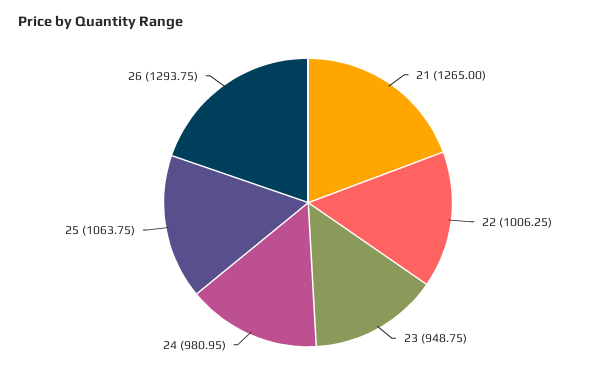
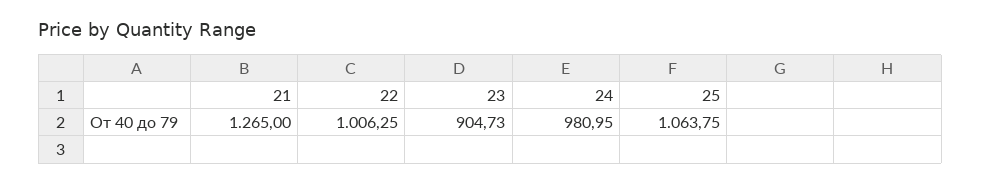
23: 948.75 -> 904.73
26: 1293.75 -> none

